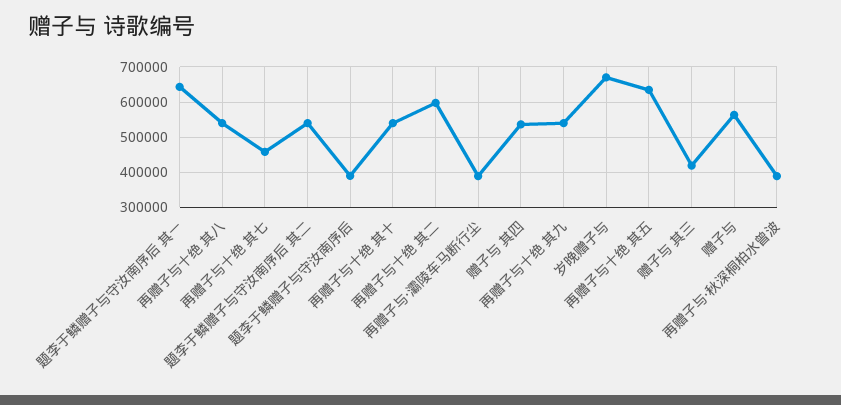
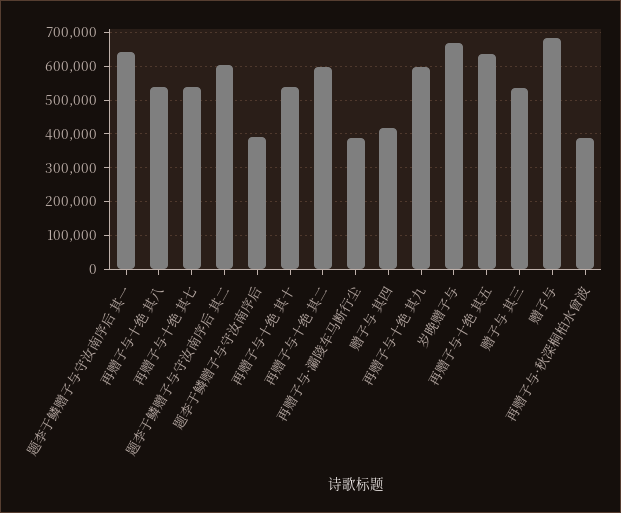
再赠子与十绝 其七: 460000 -> 540000
题李于鳞赠子与守汝南序后 其二: 540000 -> 600000
赠子与 其四: 540000 -> 420000
再赠子与十绝 其九: 540000 -> 600000
赠子与 其三: 420000 -> 540000
赠子与: 560000 -> 680000

